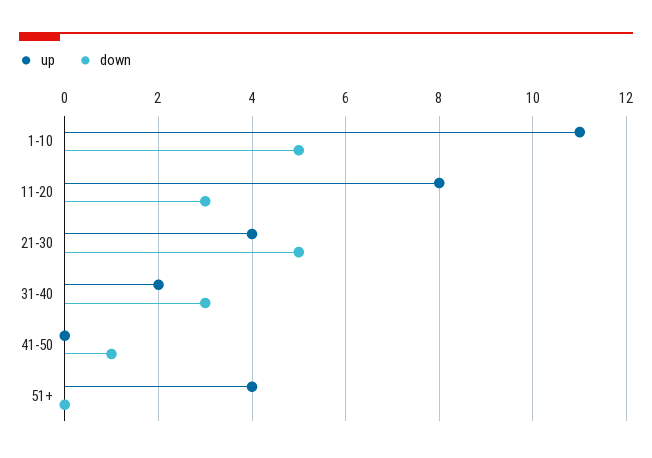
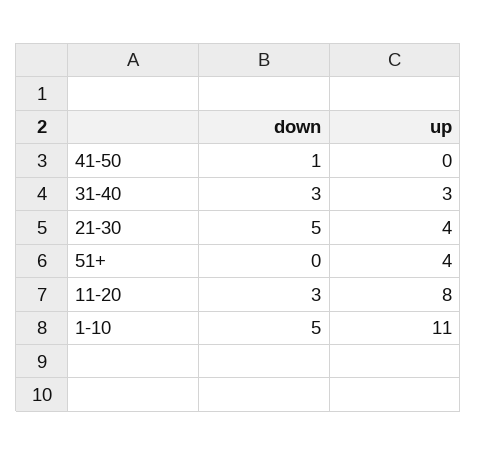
up, 31-40: 2 -> 3

